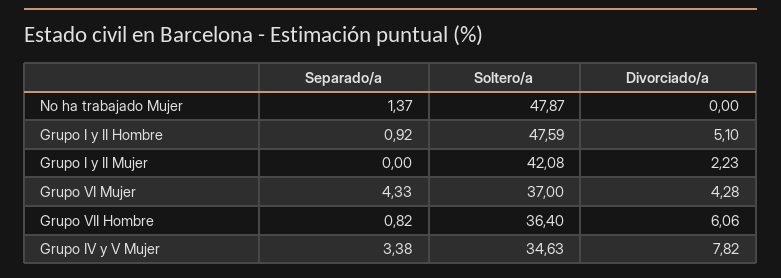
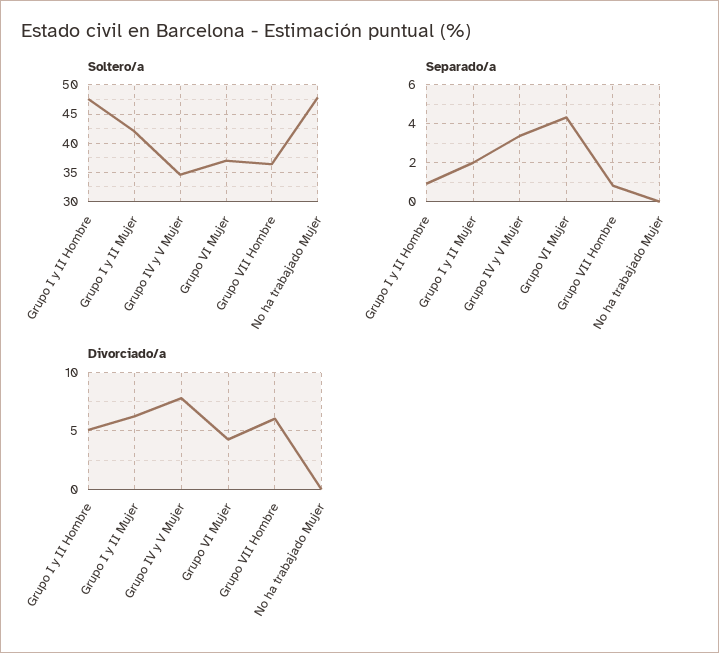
Separado/a, No ha trabajado Mujer: 1.37 -> 0
Separado/a, Grupo I y II Mujer: 0 -> 2
Divorciado/a, Grupo I y II Mujer: 2.23 -> 6

